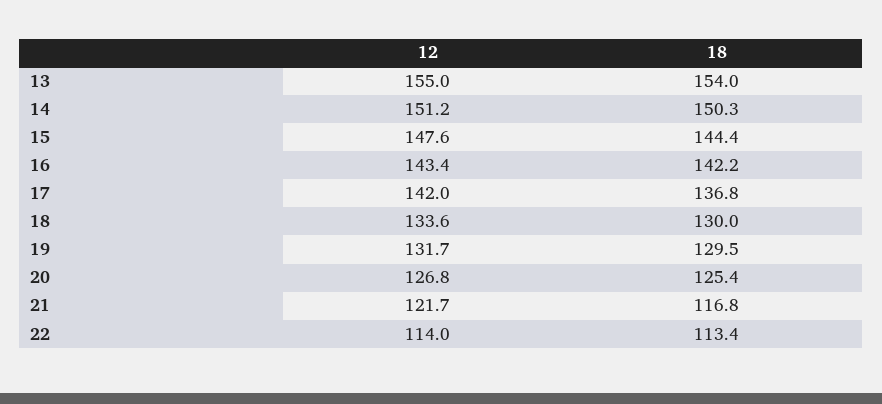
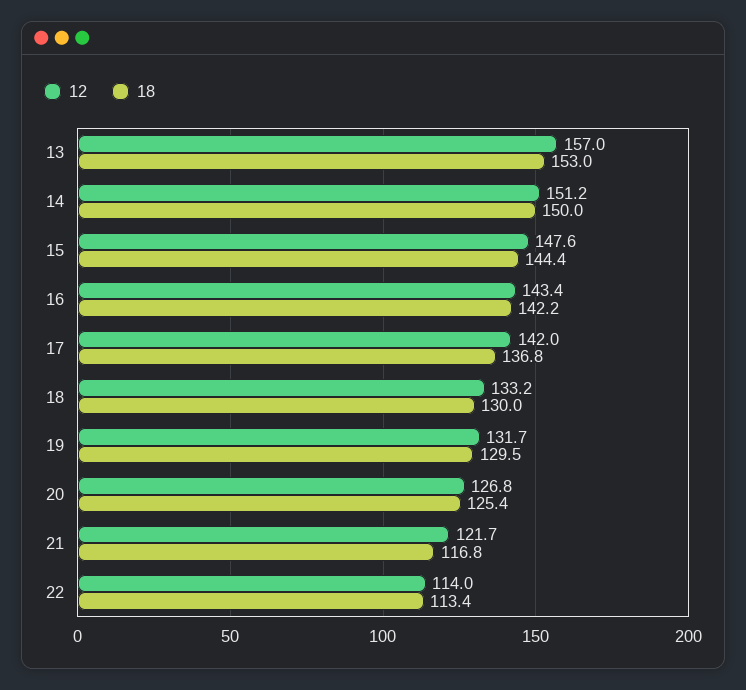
12, 13: 155 -> 157
18, 13: 154 -> 153
18, 14: 150.3 -> 150
12, 18: 133.6 -> 133.2

